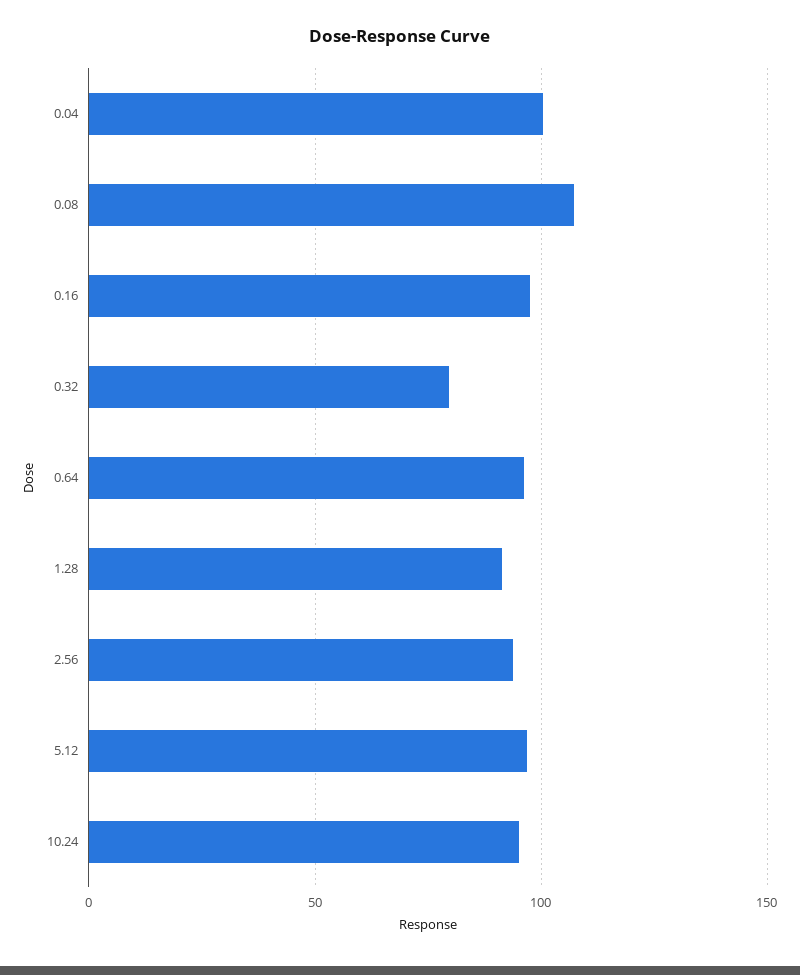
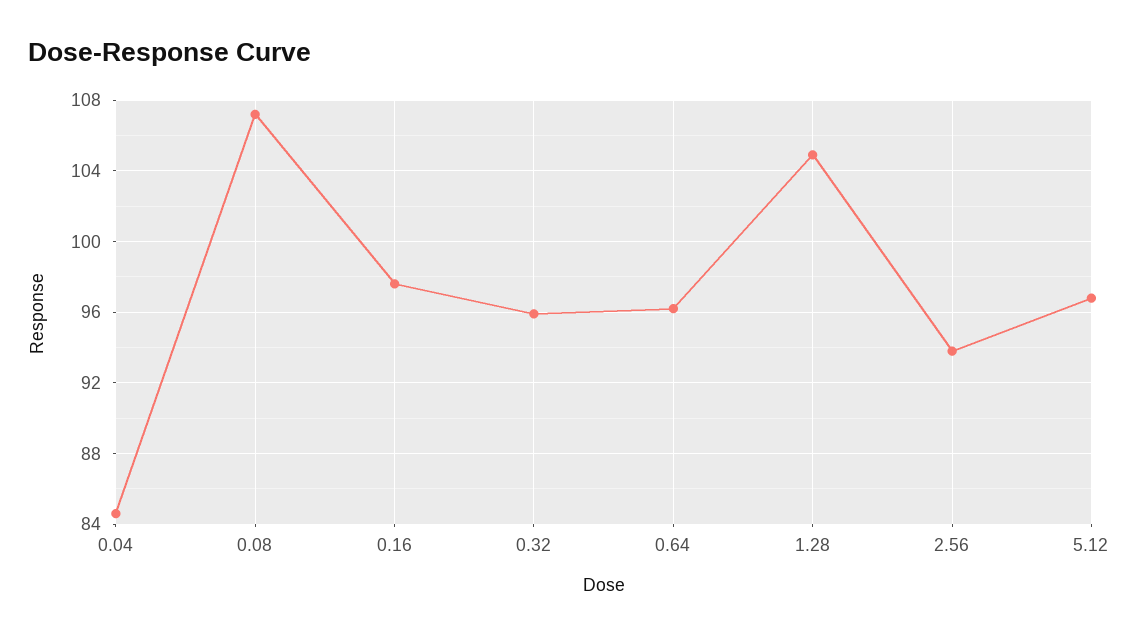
0.04: 100 -> 84.5
0.32: 80 -> 96
1.28: 90 -> 105
10.24: 95 -> none

